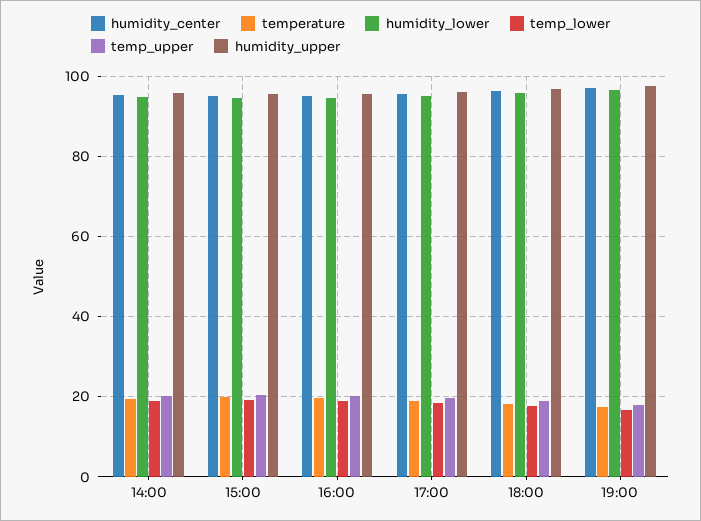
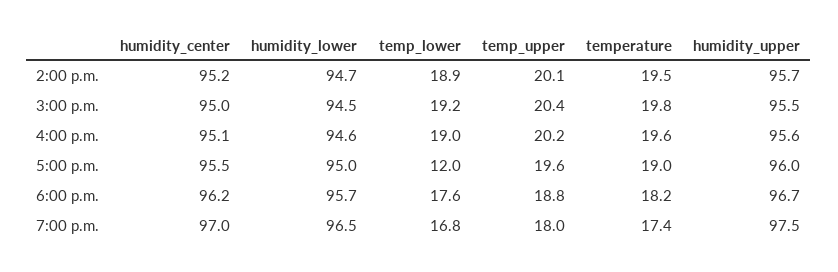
temp_lower, 17:00: 18 -> 12

